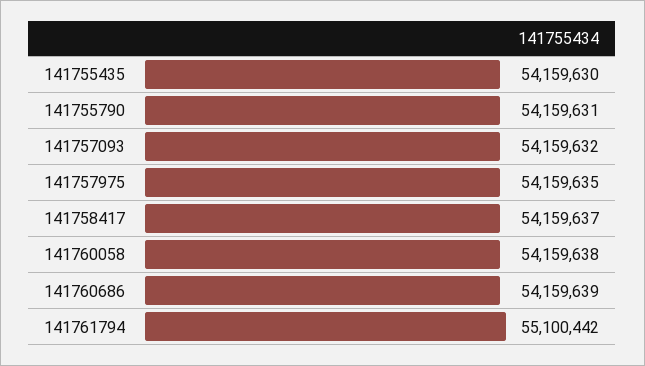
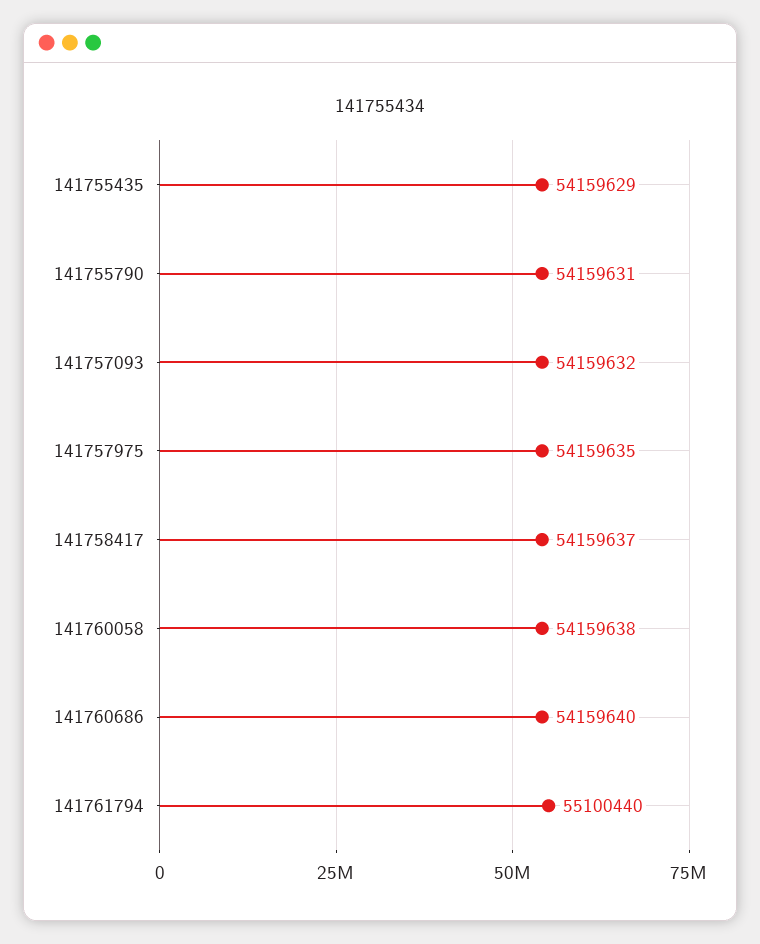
141755435: 54159630 -> 54159629
141760686: 54159639 -> 54159640
141761794: 55100442 -> 55100440

